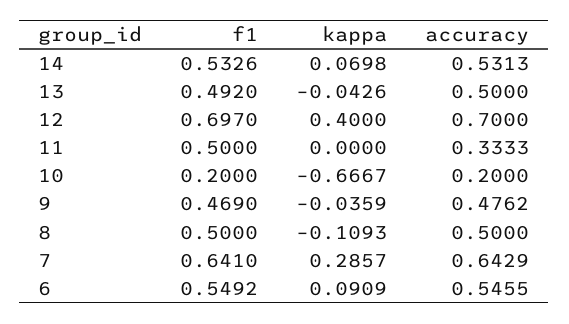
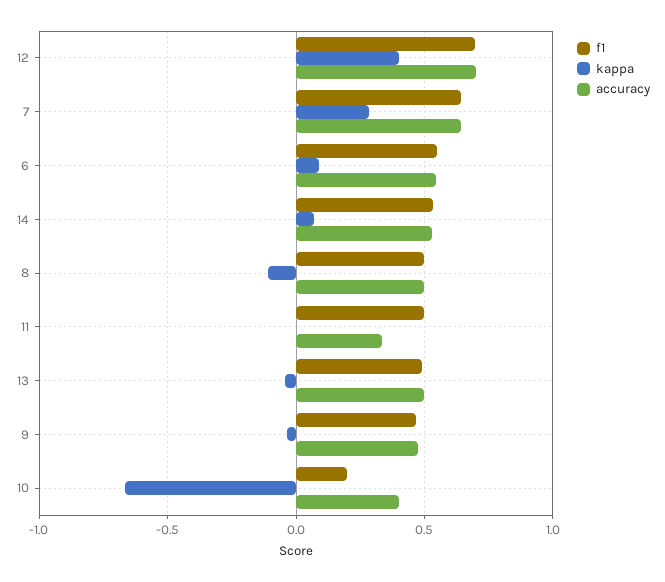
accuracy, 10: 0.2 -> 0.4

